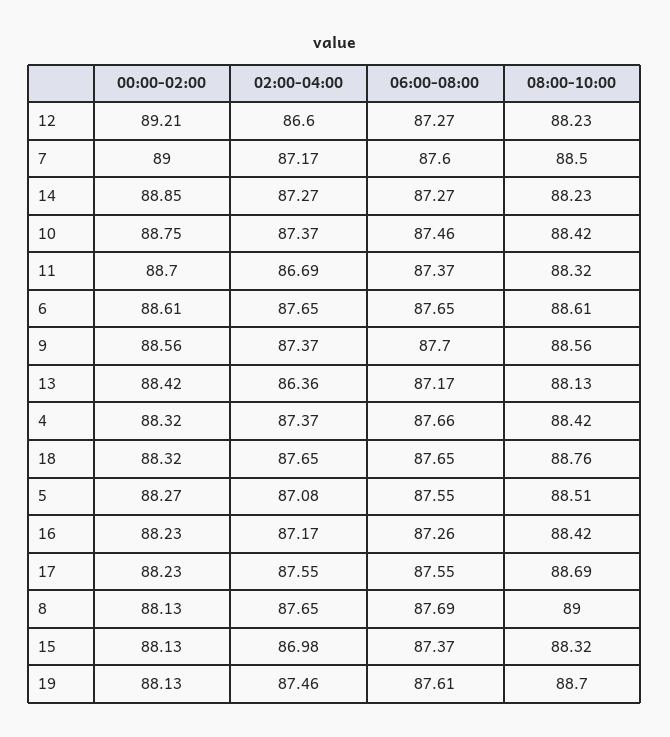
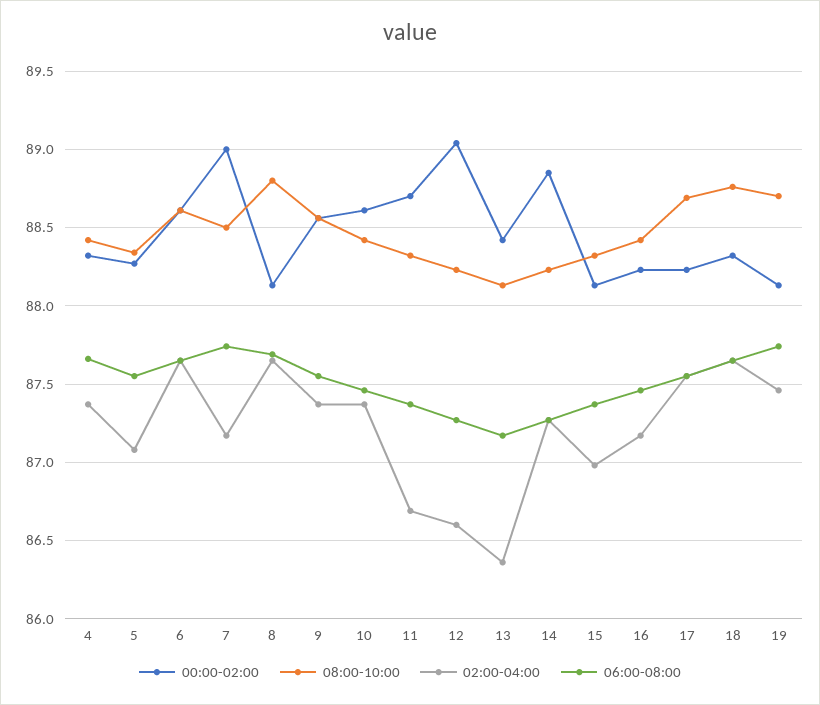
00:00-02:00, 12: 89.21 -> 89.05
06:00-08:00, 7: 87.6 -> 87.75
00:00-02:00, 10: 88.75 -> 88.6
06:00-08:00, 9: 87.7 -> 87.55
08:00-10:00, 5: 88.51 -> 88.35
06:00-08:00, 16: 87.26 -> 87.45
08:00-10:00, 8: 89 -> 88.8
06:00-08:00, 19: 87.61 -> 87.75

